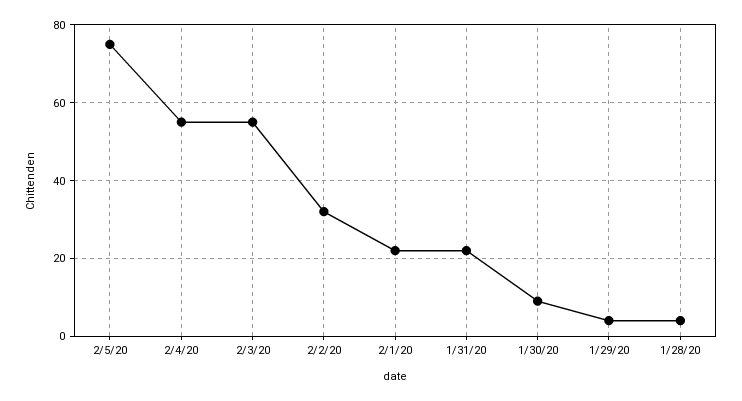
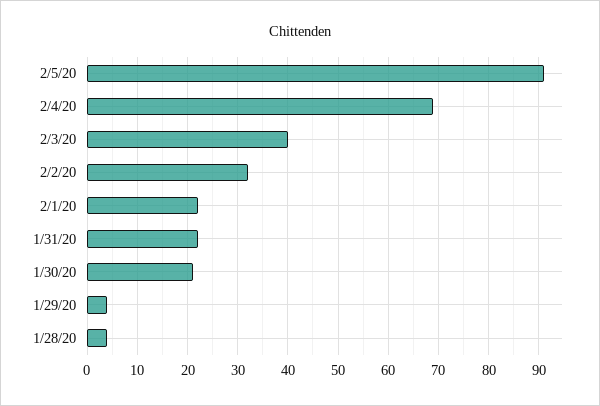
2/5/20: 75 -> 90
2/4/20: 55 -> 70
2/3/20: 55 -> 40
1/30/20: 10 -> 20

